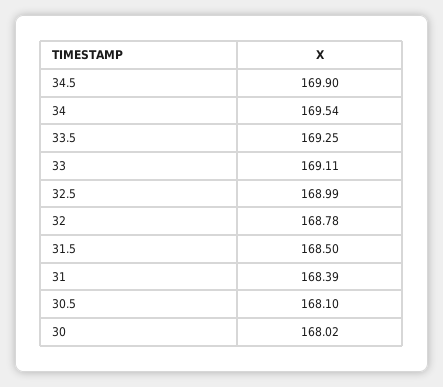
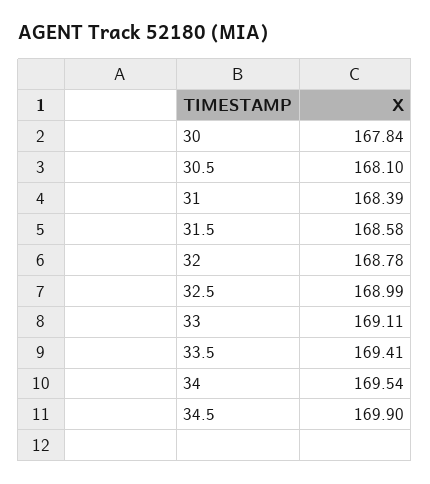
33.5: 169.25 -> 169.41
31.5: 168.5 -> 168.58
30: 168.02 -> 167.84

